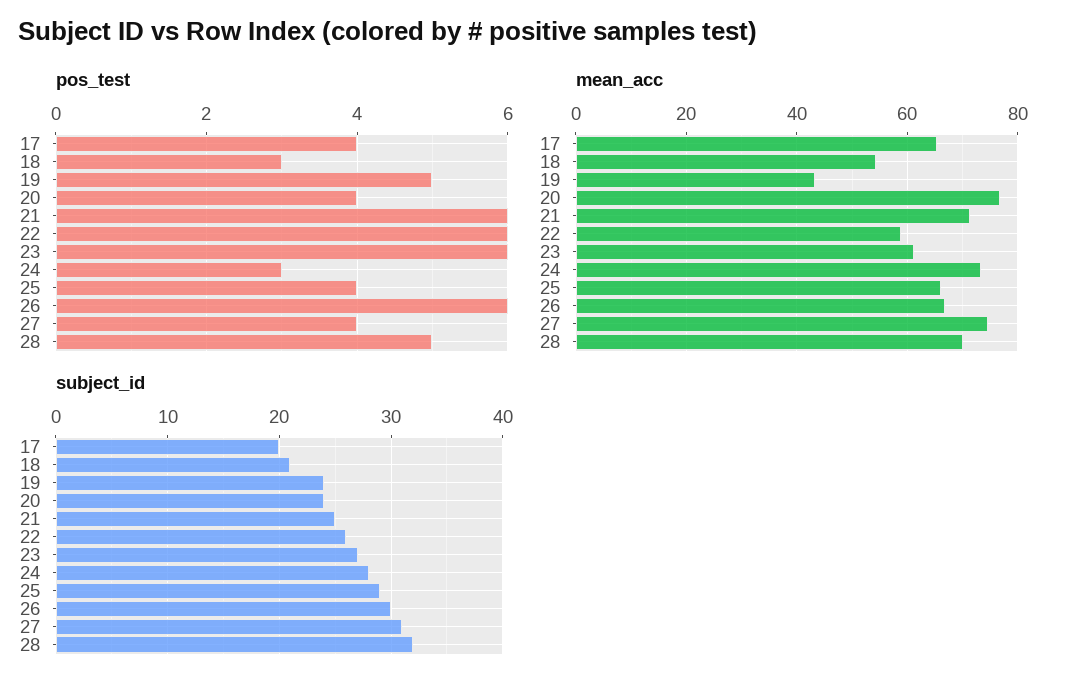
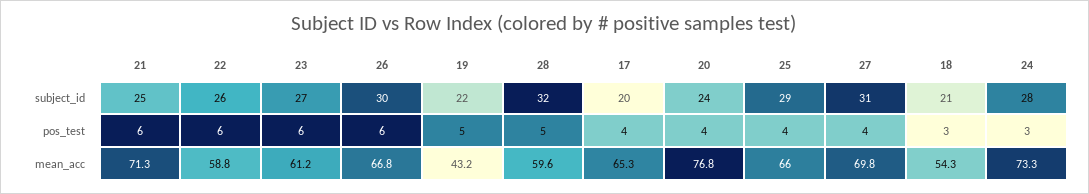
mean_acc, 27: 74 -> 69.8
mean_acc, 28: 70 -> 59.6
subject_id, 19: 24 -> 22

